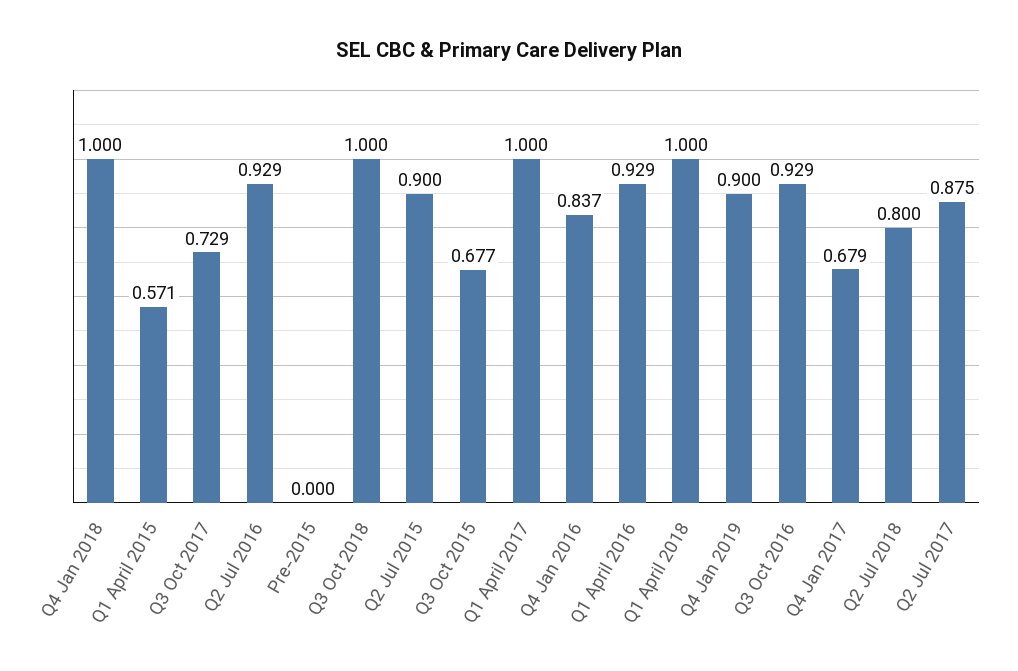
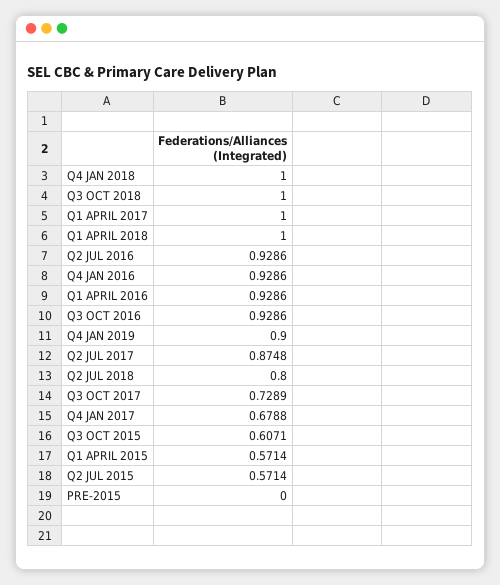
Q2 Jul 2015: 0.9 -> 0.5714
Q3 Oct 2015: 0.677 -> 0.6071
Q4 Jan 2016: 0.837 -> 0.9286

